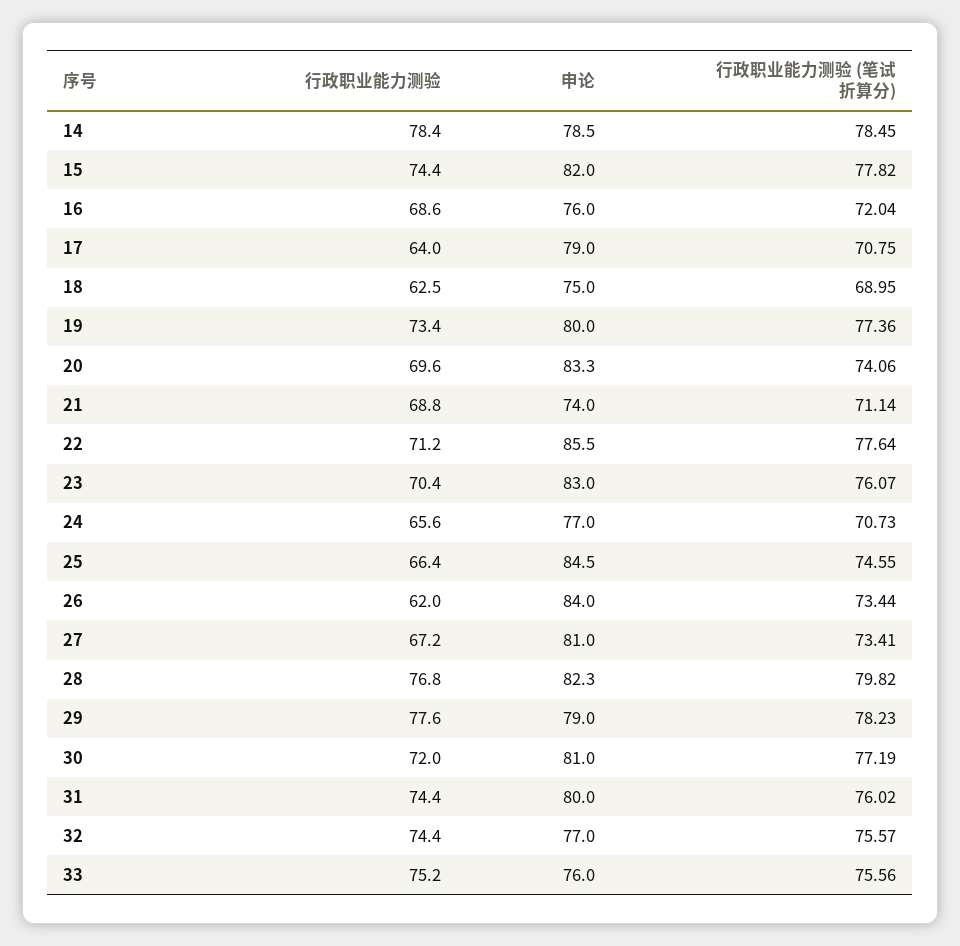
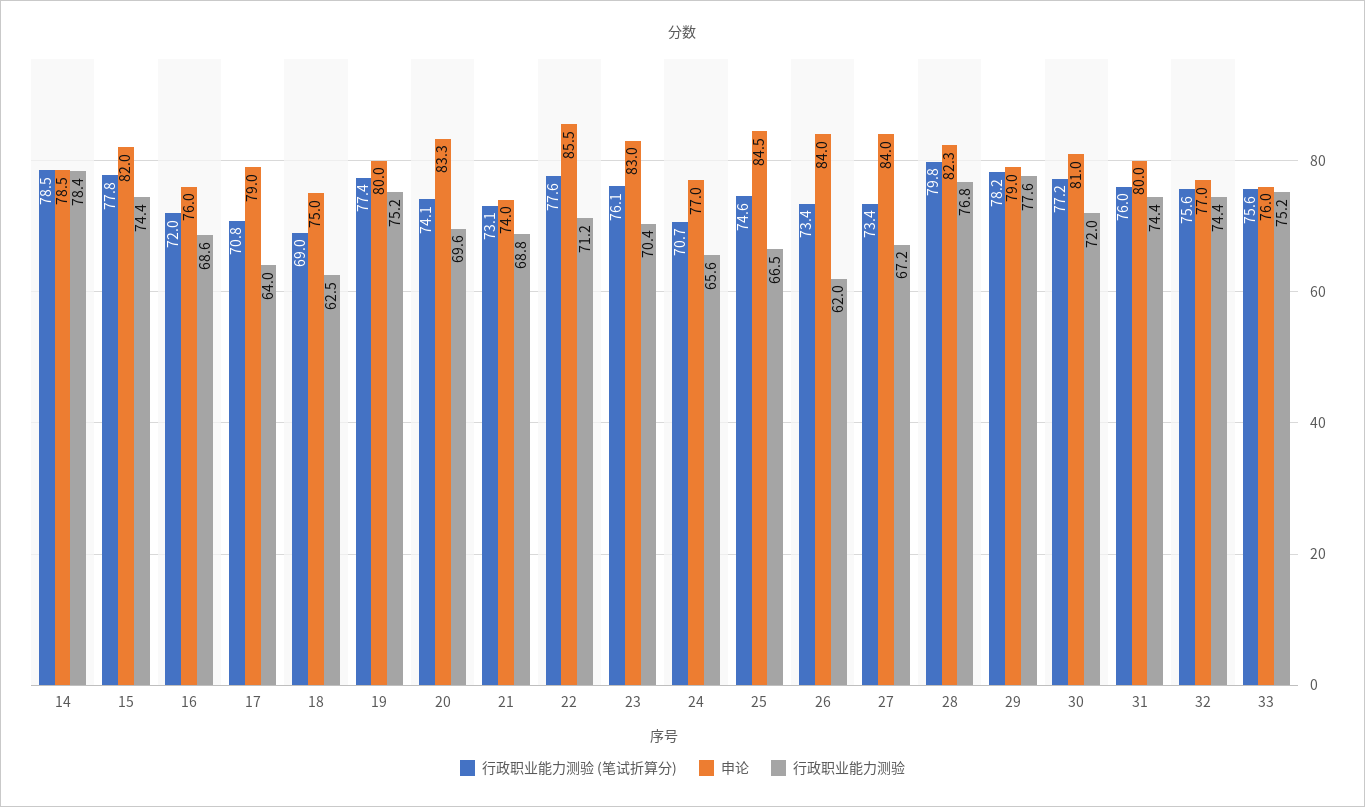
行政职业能力测验, 19: 73.4 -> 75.2
行政职业能力测验 (笔试折算分), 21: 71.14 -> 73.1
行政职业能力测验, 25: 66.4 -> 66.5
申论, 27: 81 -> 84

